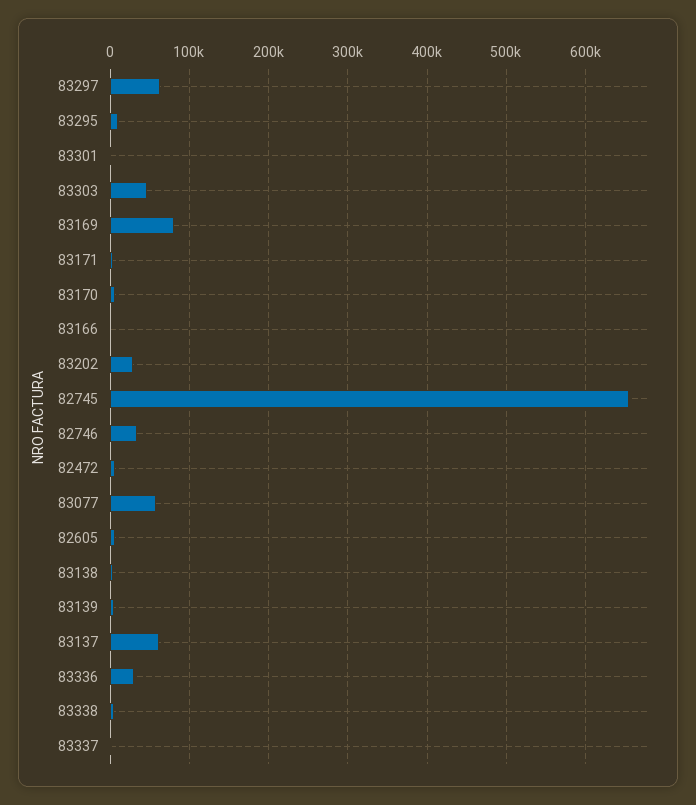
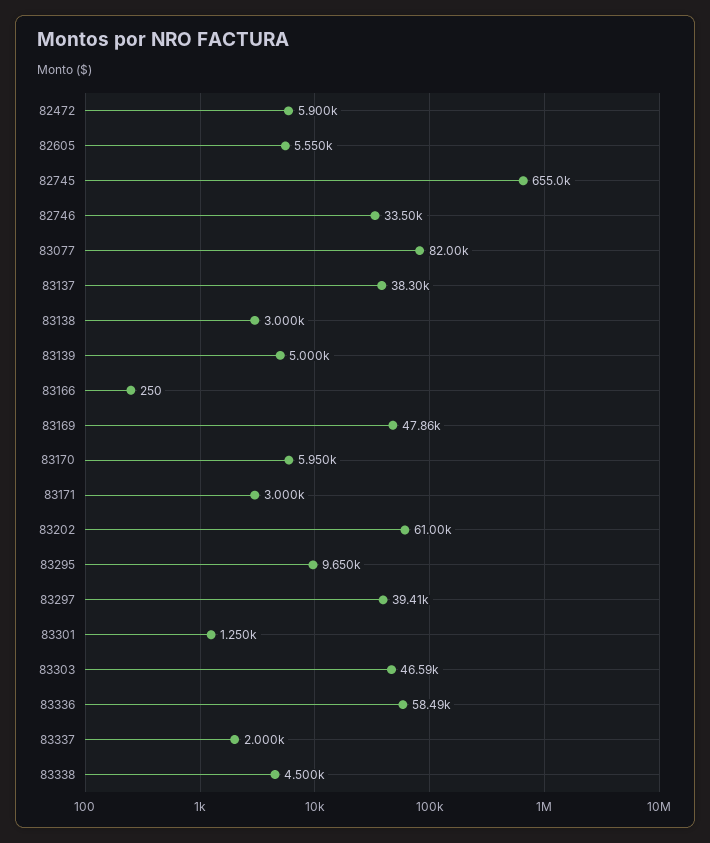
83297: 60000 -> 39410
83169: 80000 -> 47860
83202: 30000 -> 61000
83077: 60000 -> 82000
83137: 60000 -> 38300
83336: 30000 -> 58490

